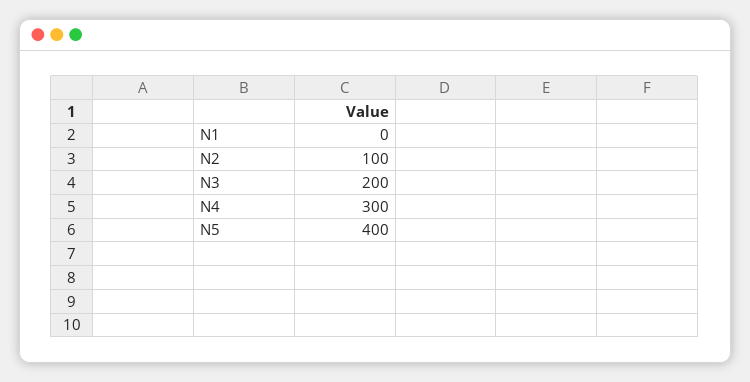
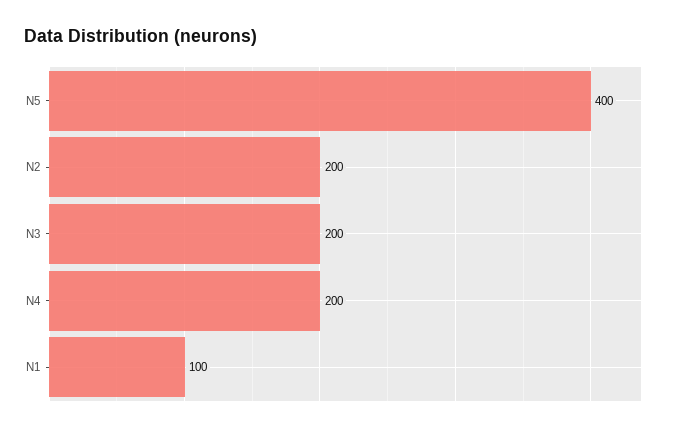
N1: 0 -> 100
N2: 100 -> 200
N4: 300 -> 200

